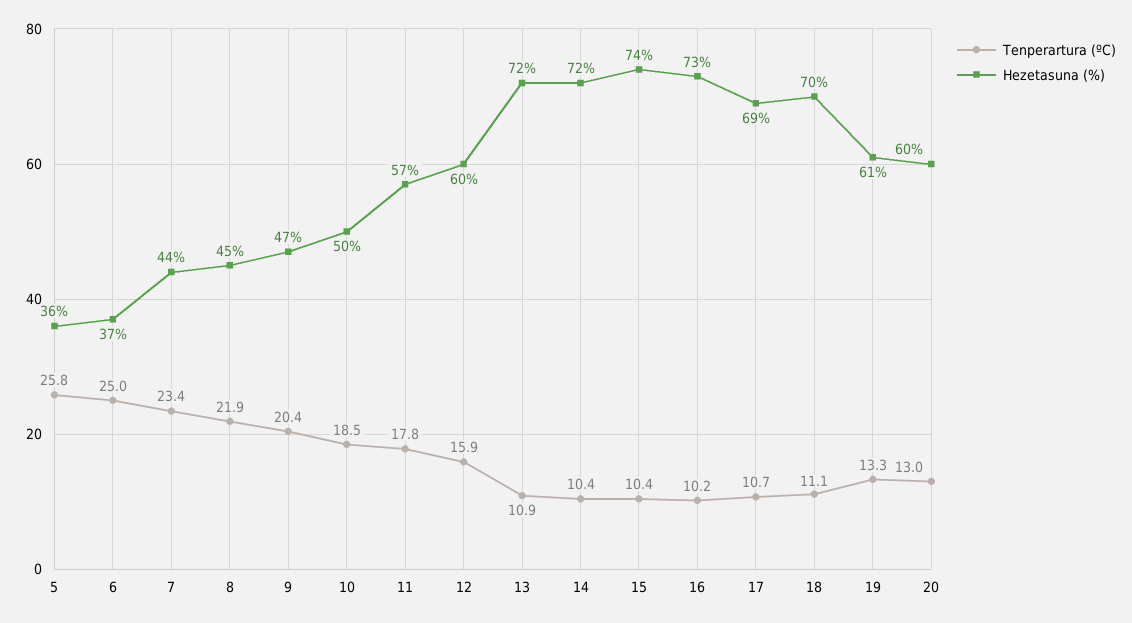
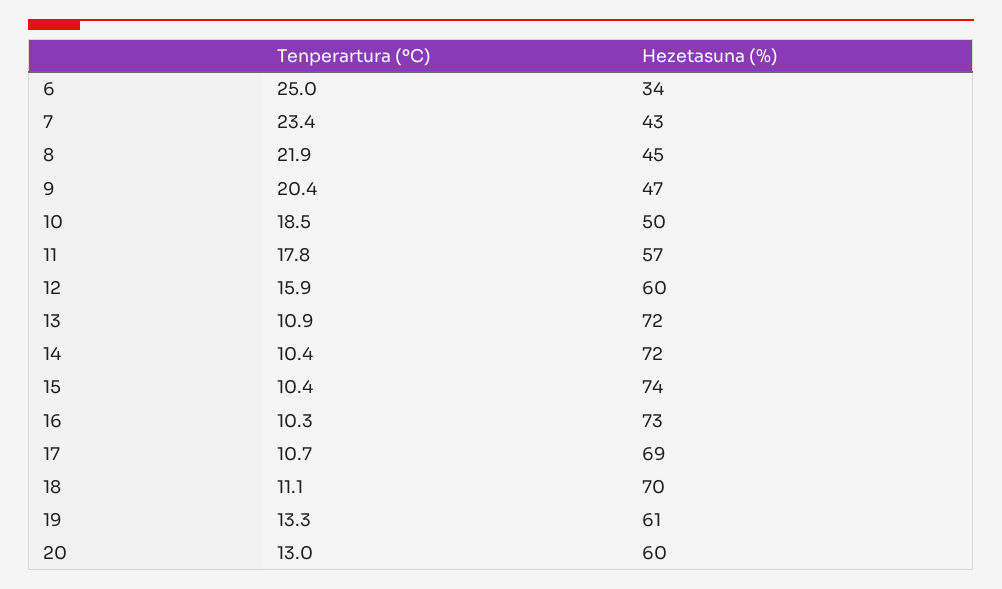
Tenperartura (ºC), 5: 25.8 -> none
Hezetasuna (%), 5: 36 -> none
Hezetasuna (%), 6: 37 -> 34
Hezetasuna (%), 7: 44 -> 43
Tenperartura (ºC), 16: 10.2 -> 10.3

